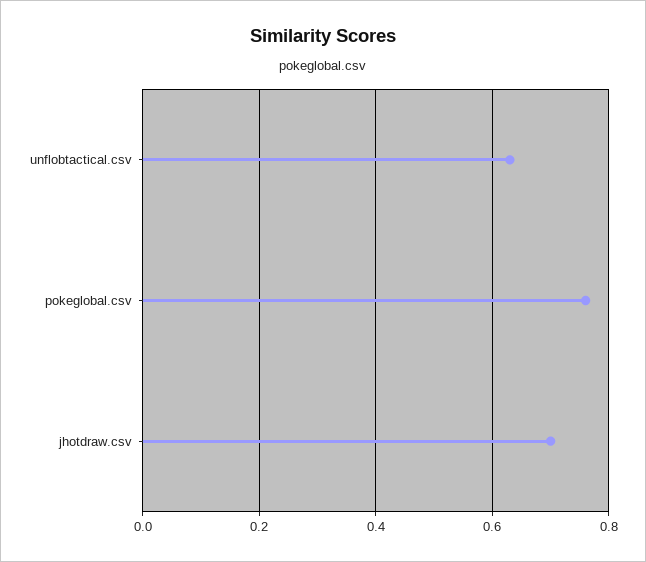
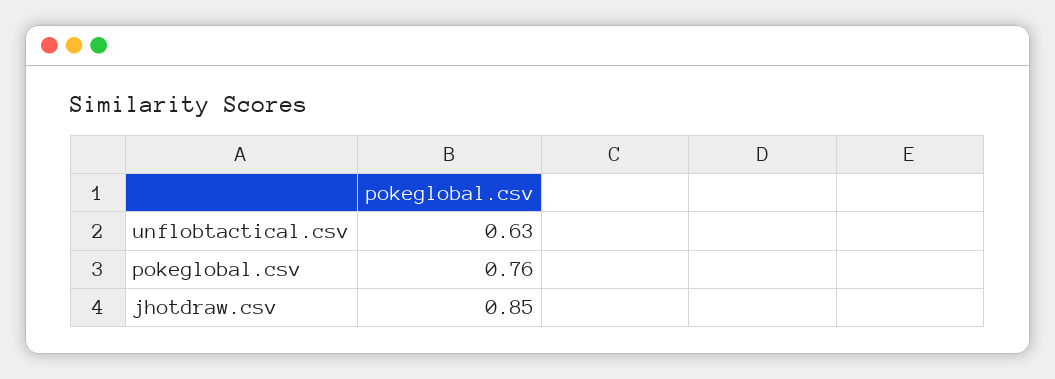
jhotdraw.csv: 0.7 -> 0.85

